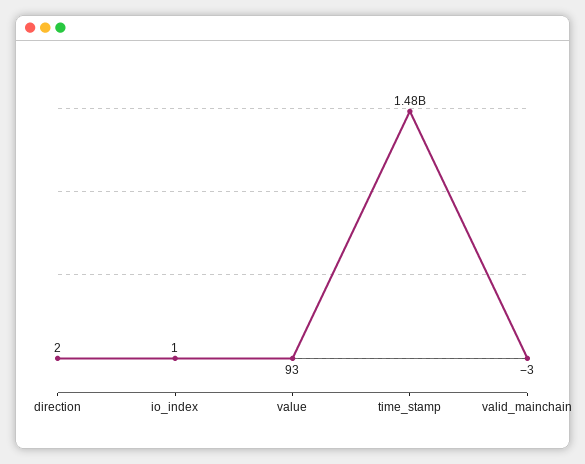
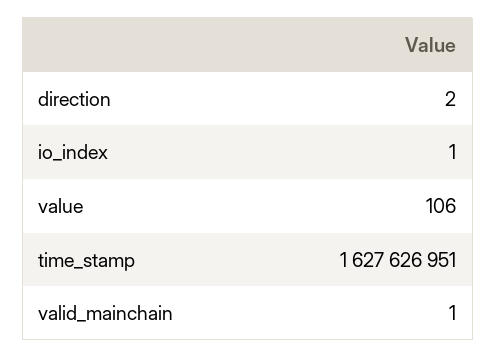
value: 93 -> 106
time_stamp: 1480000000 -> 1627626951
valid_mainchain: -3 -> 1

